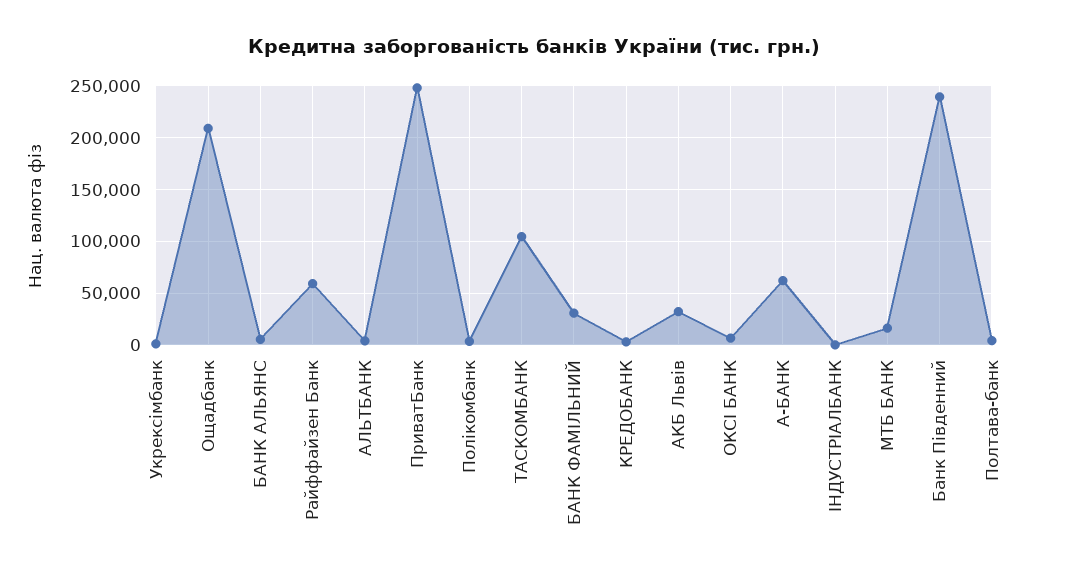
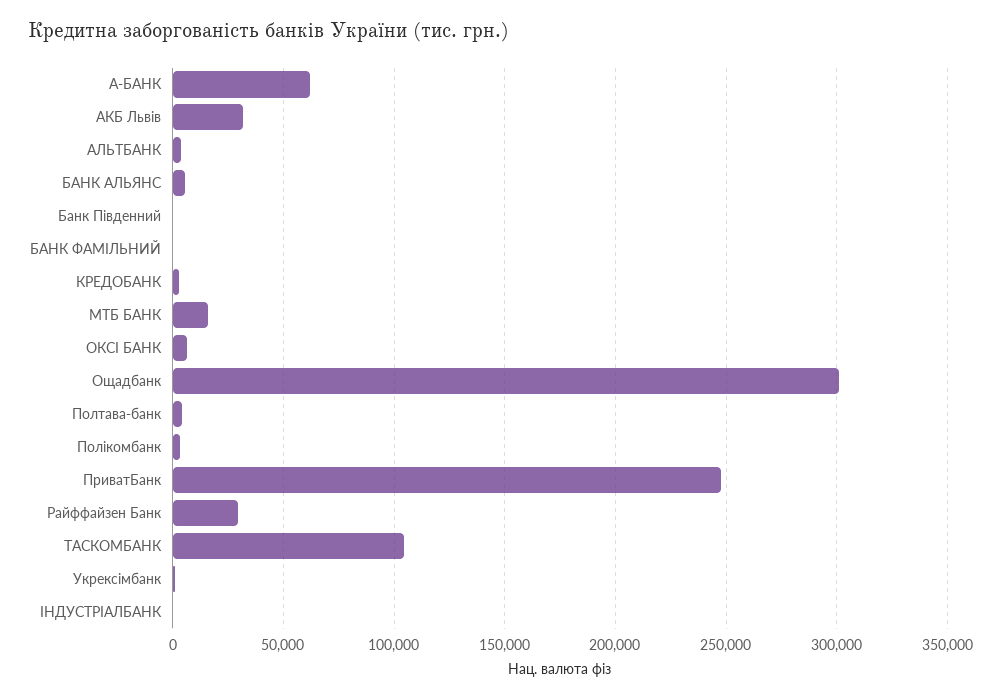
Ощадбанк: 210000 -> 300000
Райффайзен Банк: 60000 -> 30000
БАНК ФАМІЛЬНИЙ: 30000 -> 0
Банк Південний: 240000 -> 0

